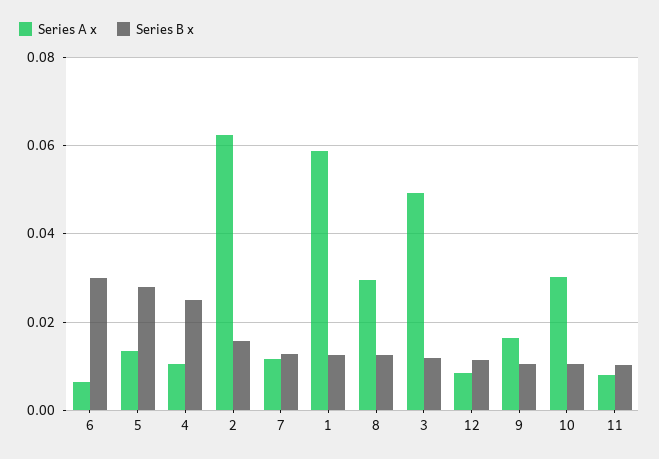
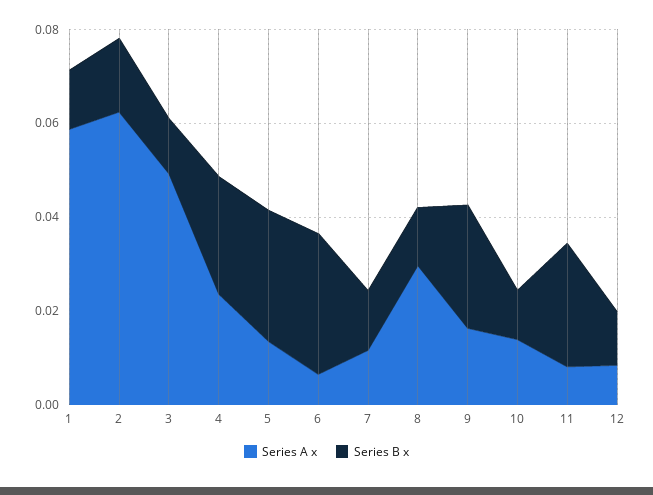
Series A x, 4: 0.01 -> 0.025
Series B x, 9: 0.01 -> 0.025
Series A x, 10: 0.03 -> 0.015
Series B x, 11: 0.01 -> 0.025

